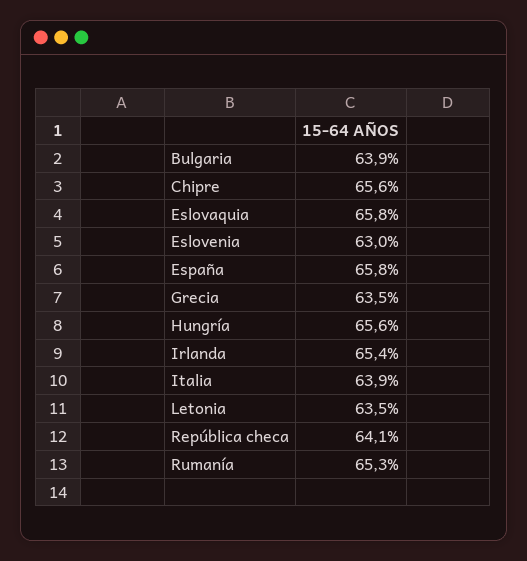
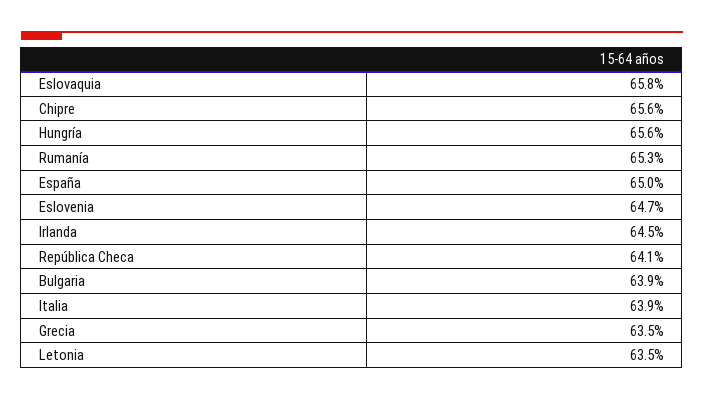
Eslovenia: 63 -> 64.7
España: 65.8 -> 65
Irlanda: 65.4 -> 64.5

